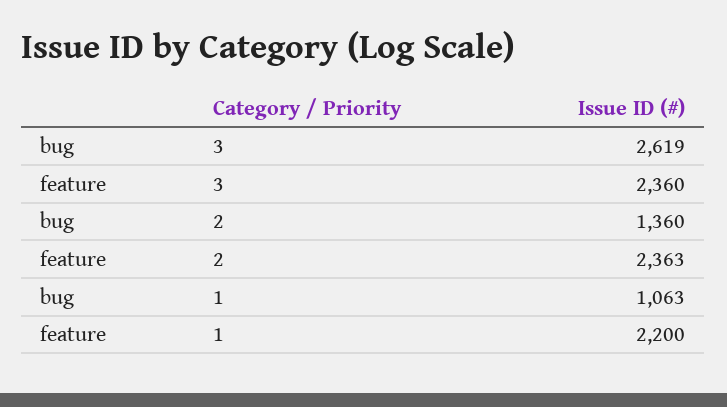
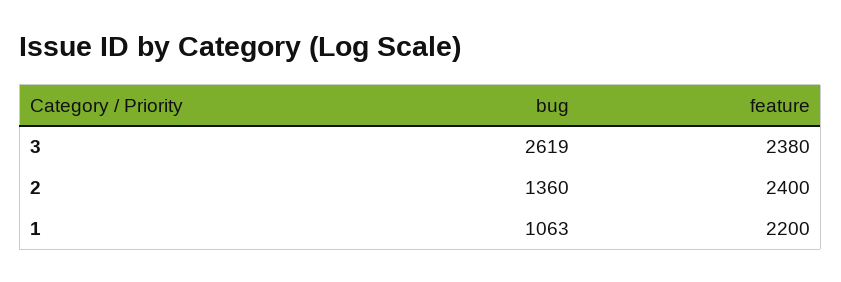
feature, 3: 2360 -> 2380
feature, 2: 2363 -> 2400

